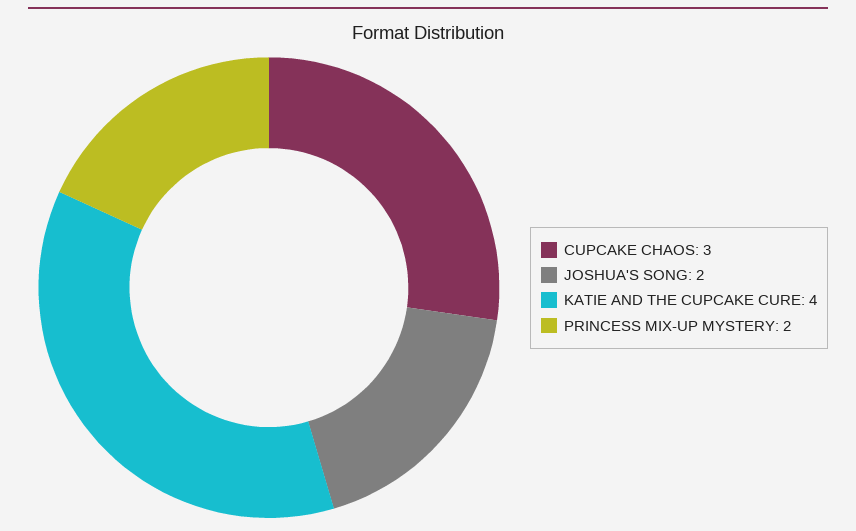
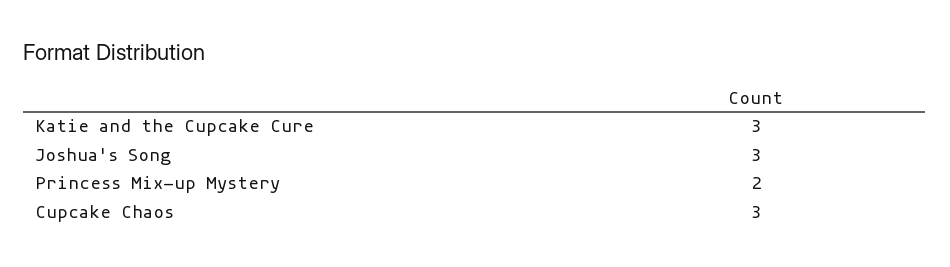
JOSHUA'S SONG: 2 -> 3
KATIE AND THE CUPCAKE CURE: 4 -> 3

